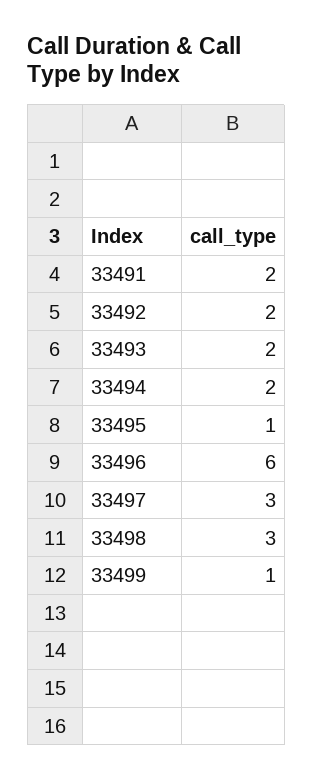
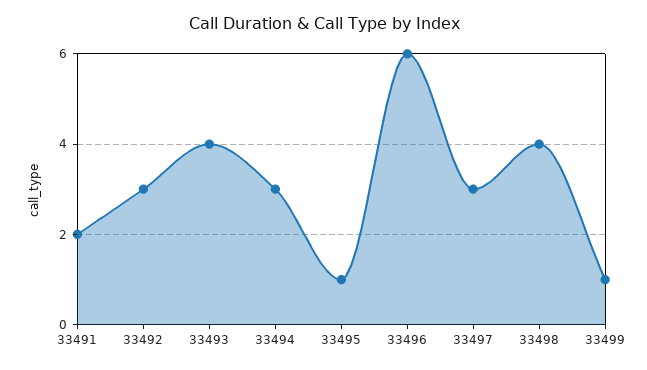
33492: 2 -> 3
33493: 2 -> 4
33494: 2 -> 3
33498: 3 -> 4

